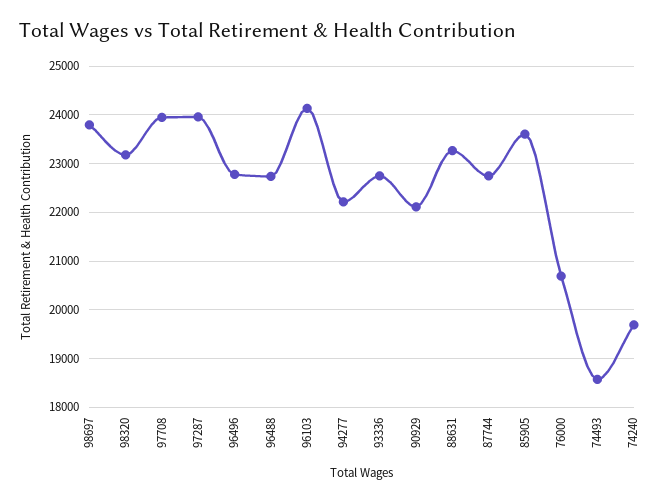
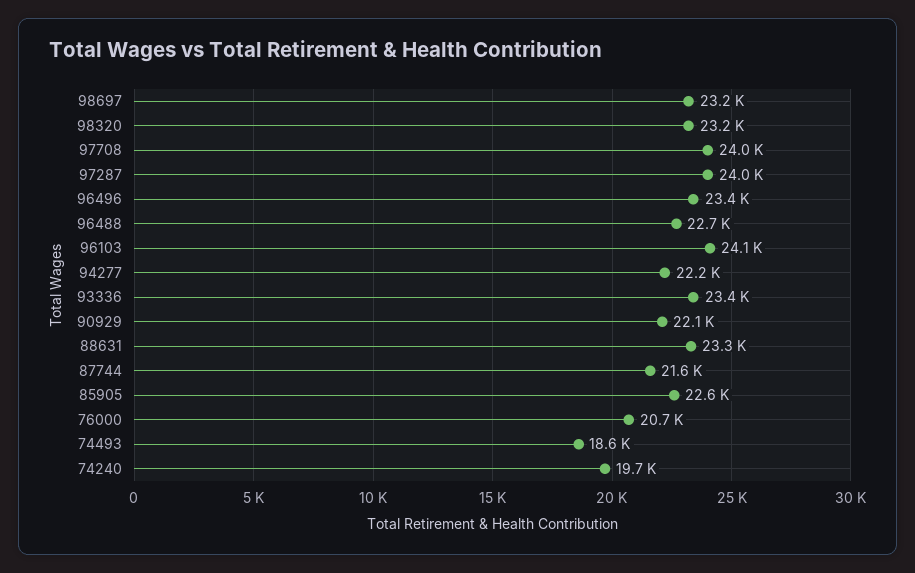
98697: 23800 -> 23200
96496: 22800 -> 23400
93336: 22800 -> 23400
87744: 22800 -> 21600
85905: 23600 -> 22600

